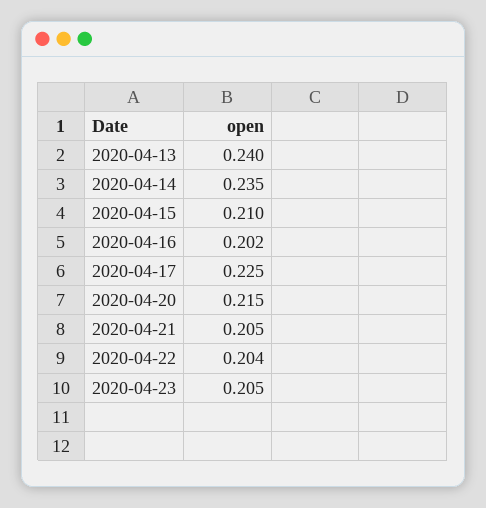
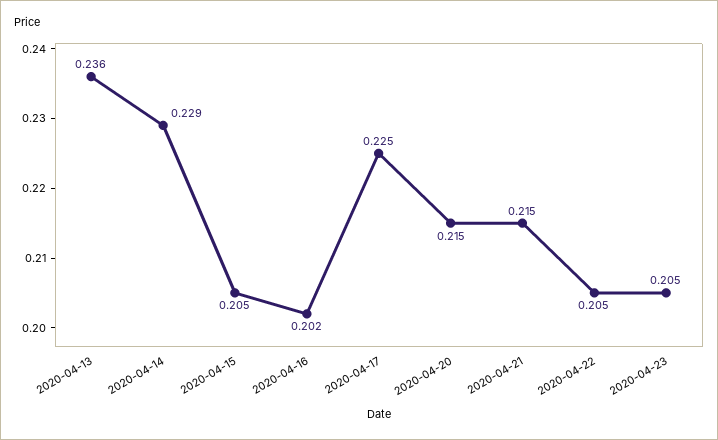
2020-04-13: 0.24 -> 0.236
2020-04-14: 0.235 -> 0.229
2020-04-15: 0.21 -> 0.205
2020-04-21: 0.205 -> 0.215
2020-04-22: 0.204 -> 0.205

